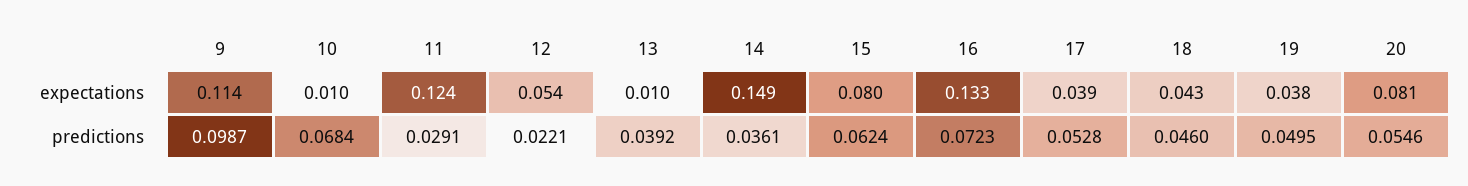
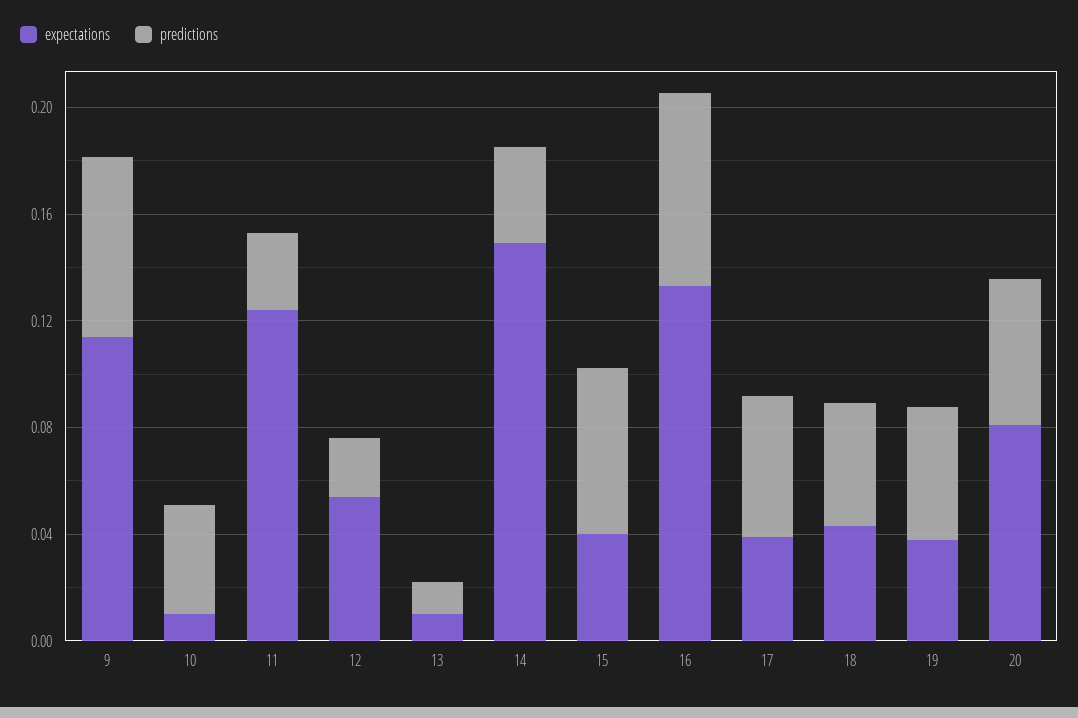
expectations, 15: 0.08 -> 0.04
predictions, 9: 0.0987 -> 0.07
predictions, 10: 0.0684 -> 0.04
predictions, 13: 0.0392 -> 0.01

